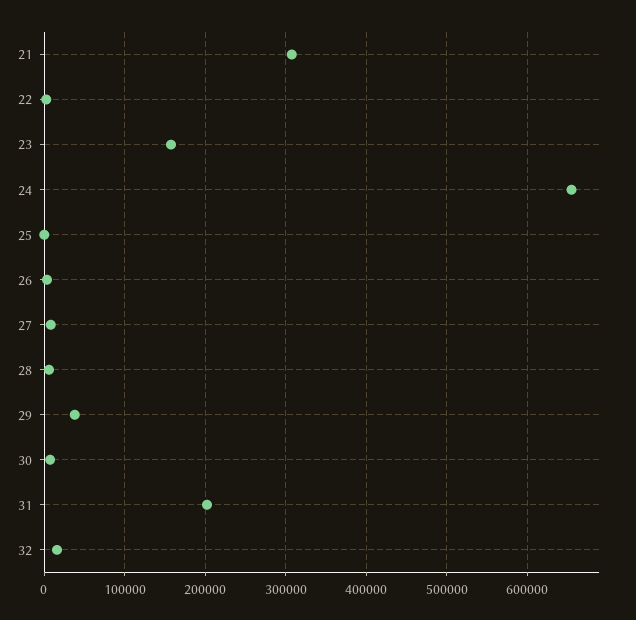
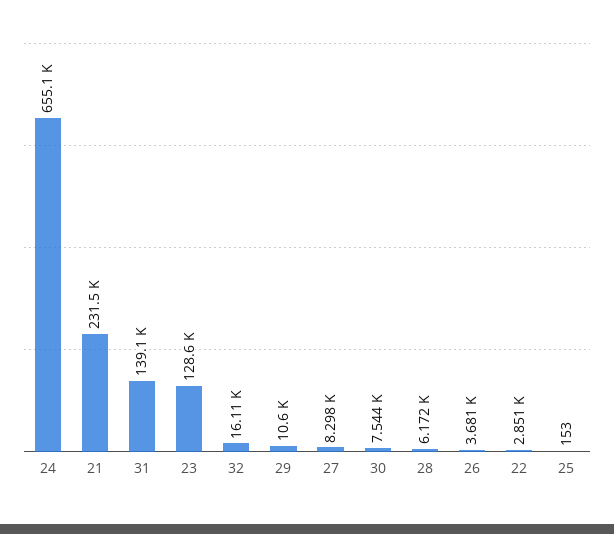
21: 310000 -> 231500
23: 160000 -> 128600
29: 40000 -> 10600
31: 200000 -> 139100

